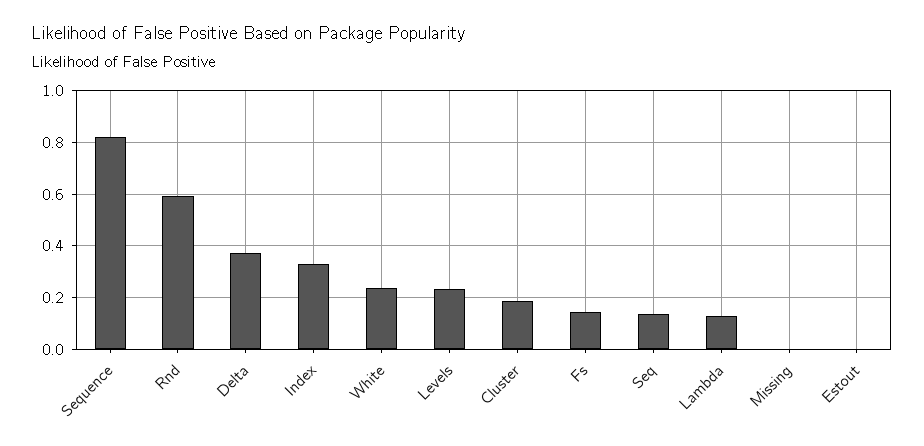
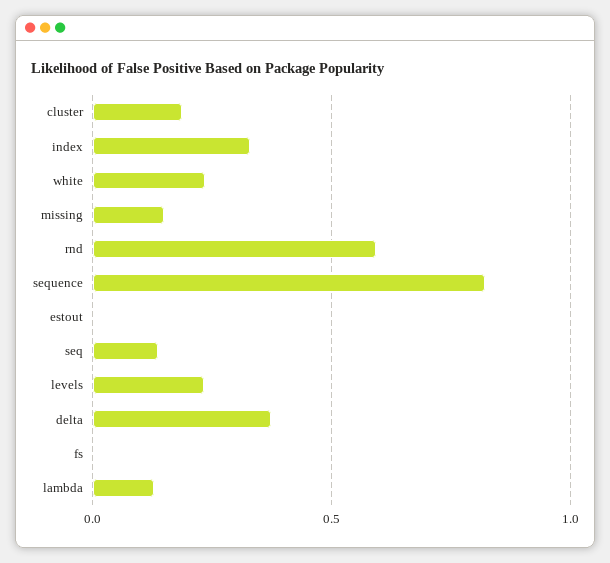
Fs: 0.15 -> 0
Missing: 0 -> 0.15

